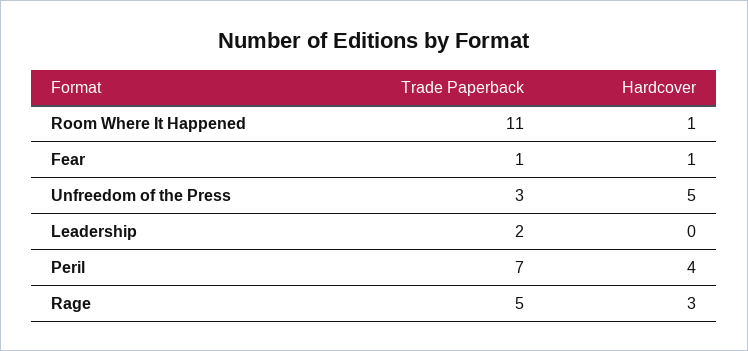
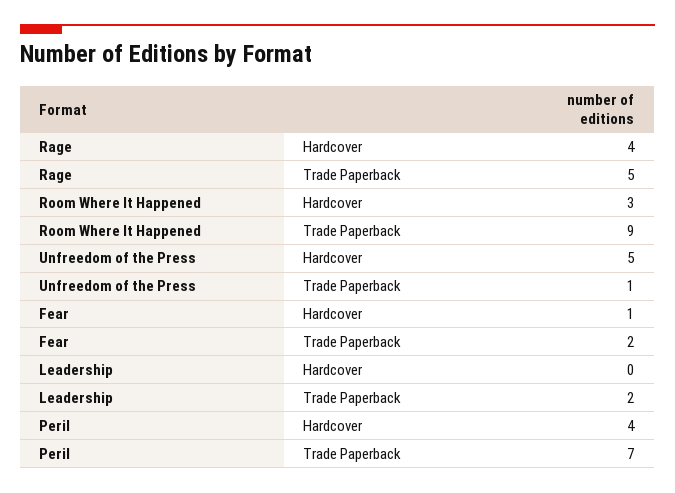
Trade Paperback, Room Where It Happened: 11 -> 9
Hardcover, Room Where It Happened: 1 -> 3
Trade Paperback, Fear: 1 -> 2
Trade Paperback, Unfreedom of the Press: 3 -> 1
Hardcover, Rage: 3 -> 4

